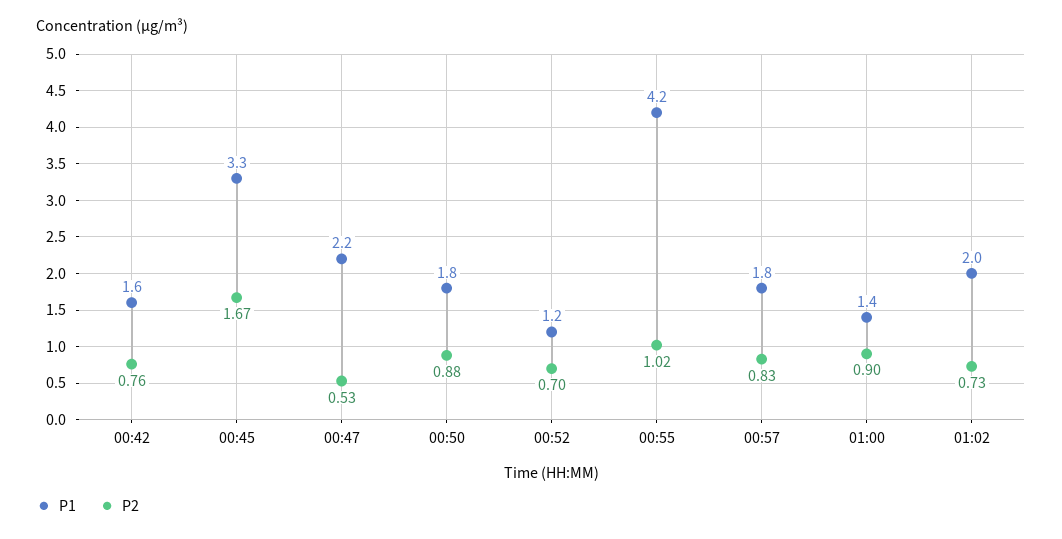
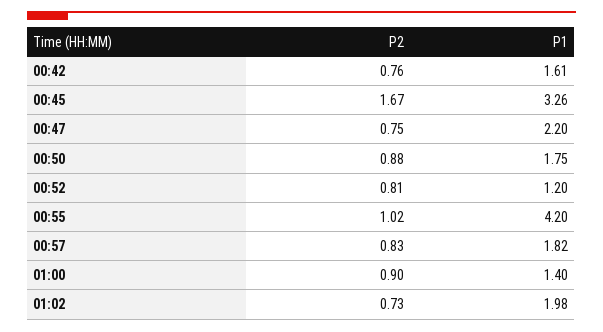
P2, 00:47: 0.53 -> 0.75
P2, 00:52: 0.7 -> 0.81

